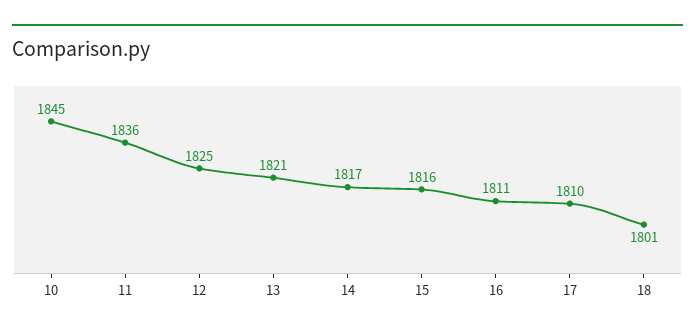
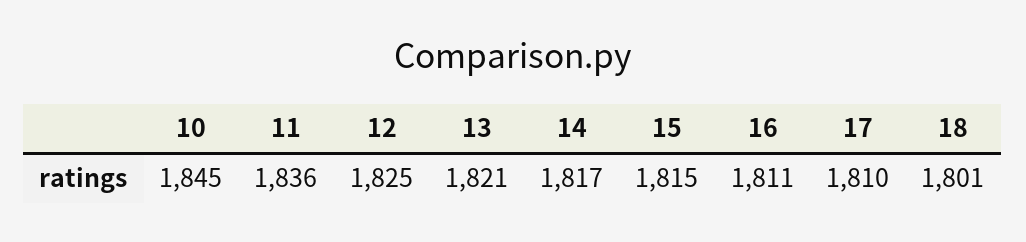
15: 1816 -> 1815

